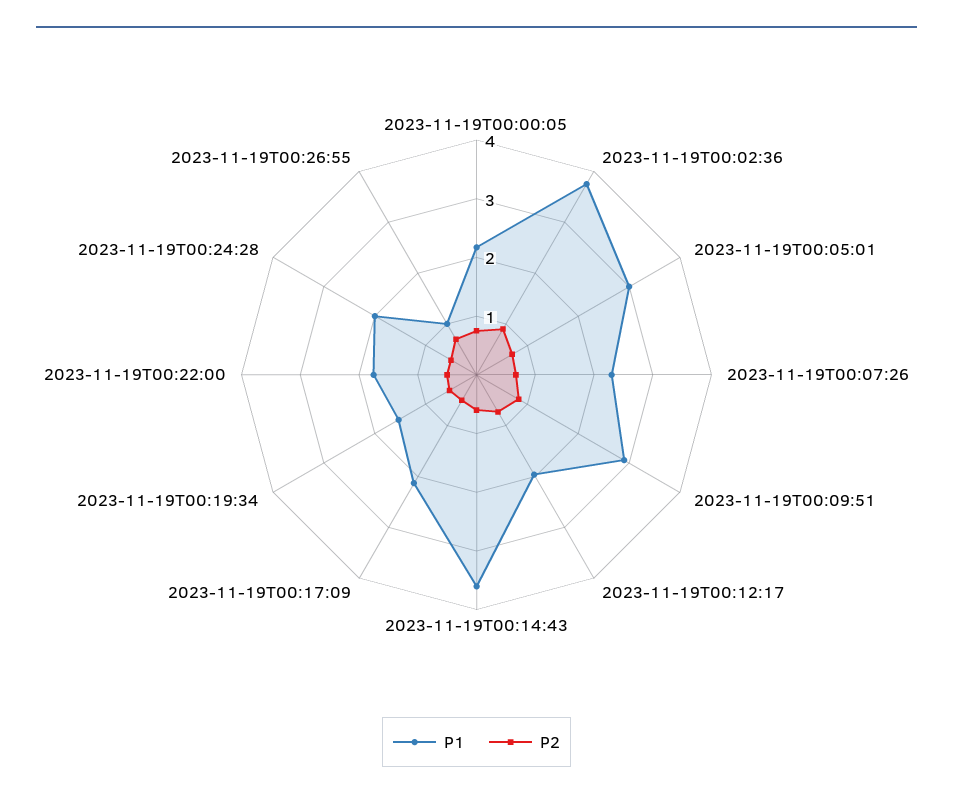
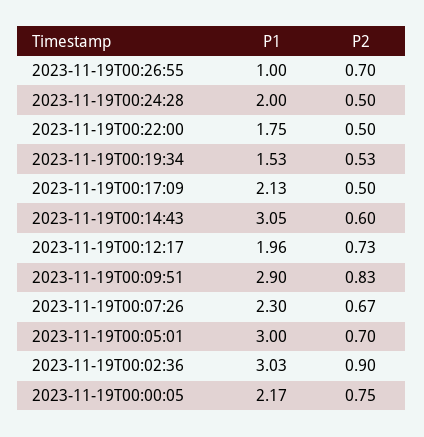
P1, 2023-11-19T00:02:36: 3.8 -> 3.03
P1, 2023-11-19T00:14:43: 3.6 -> 3.05

